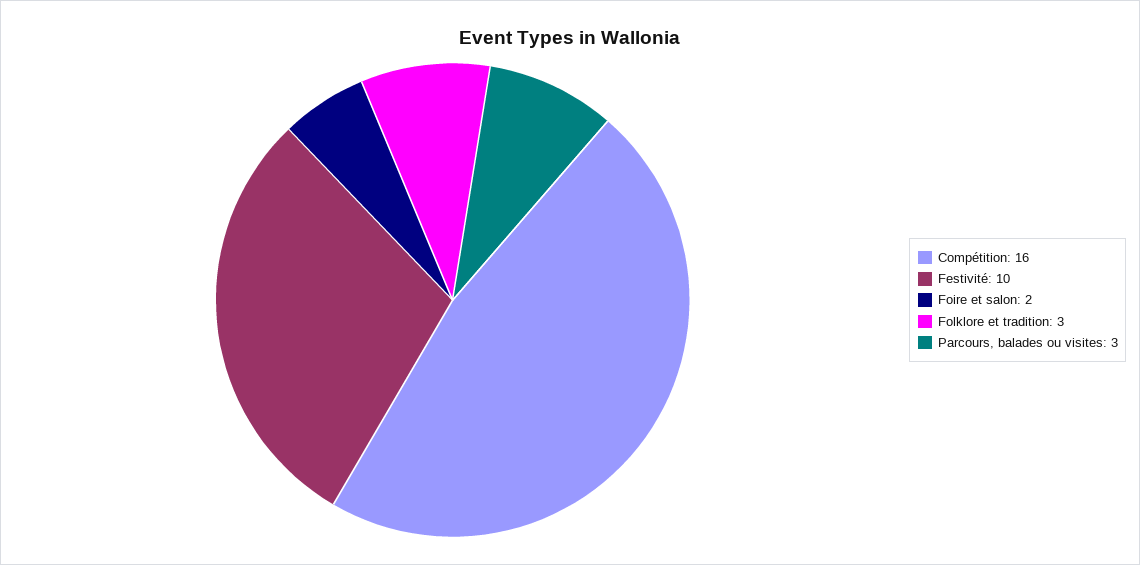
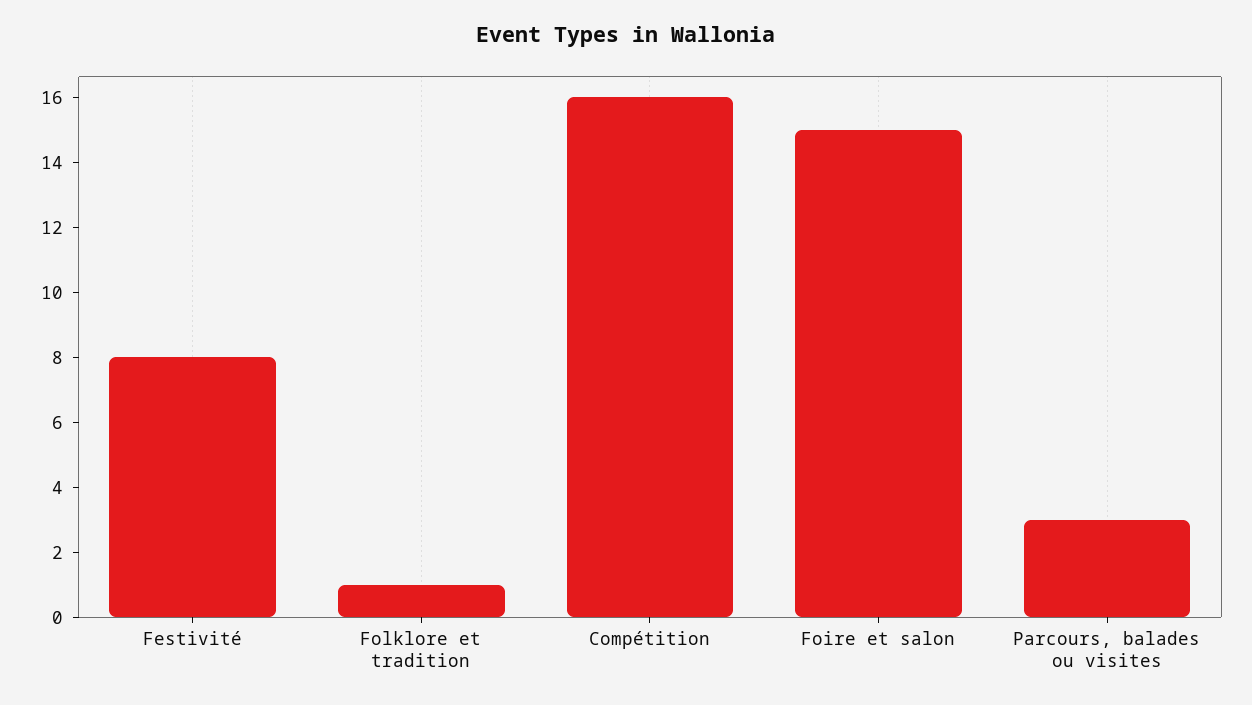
Festivité: 10 -> 8
Foire et salon: 2 -> 15
Folklore et tradition: 3 -> 1

